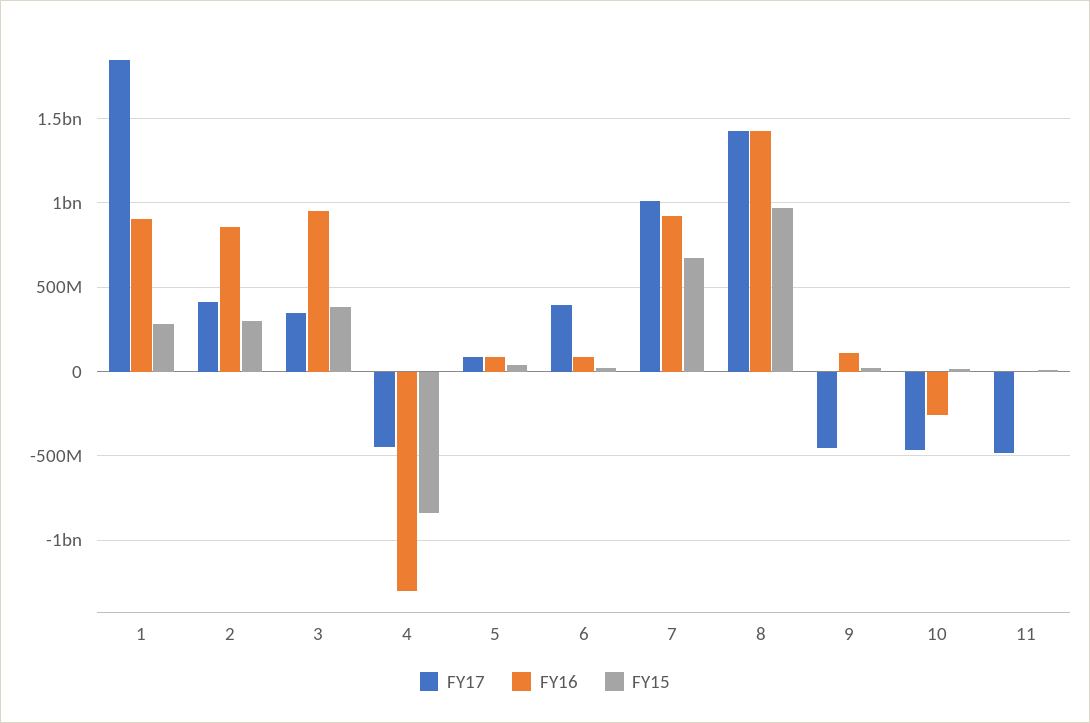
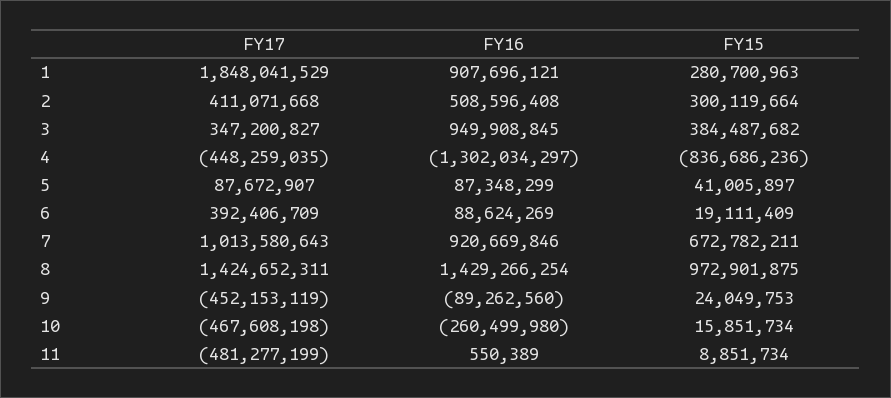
FY16, 2: 850000000 -> 508596408
FY16, 9: 100000000 -> -89262560

